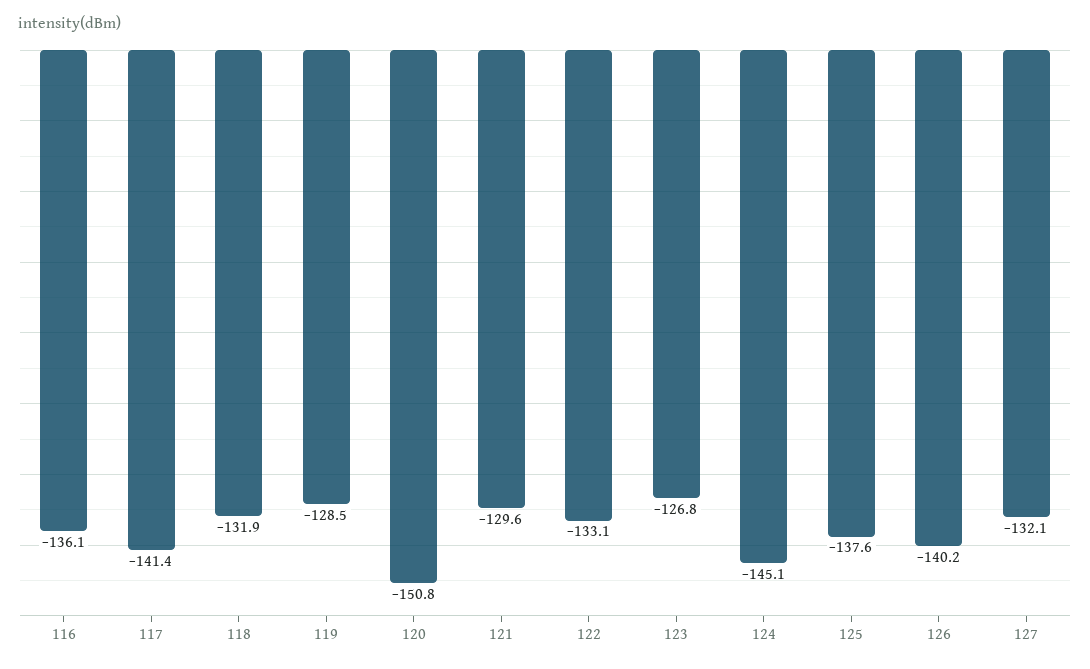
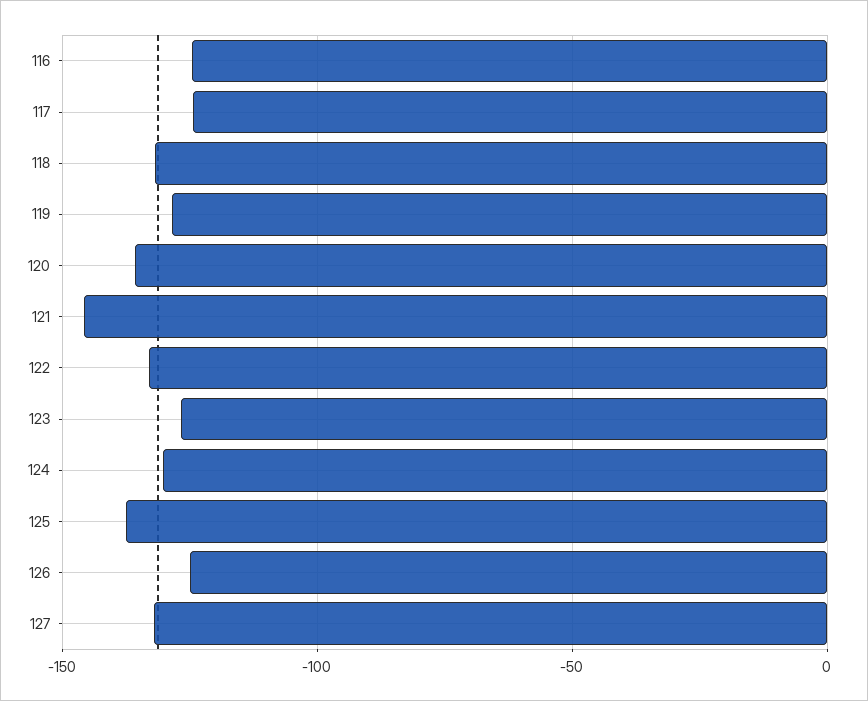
116: -136.1 -> -125
117: -141.4 -> -125
120: -150.8 -> -135
121: -129.6 -> -145
124: -145.1 -> -130
126: -140.2 -> -125

